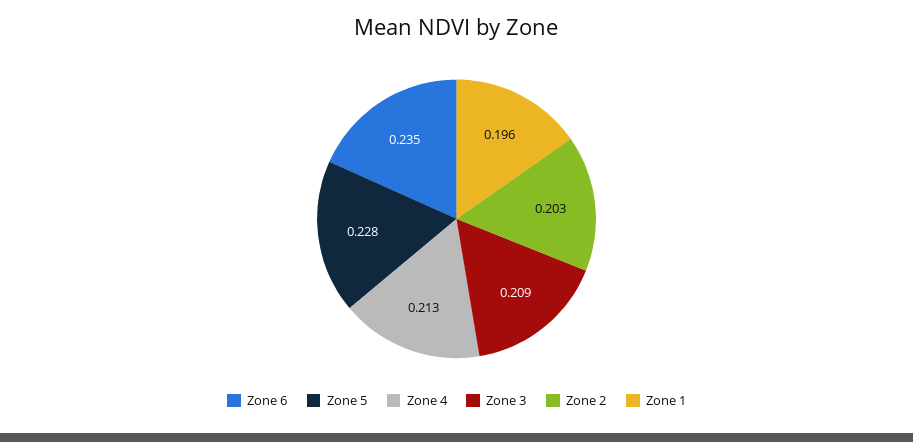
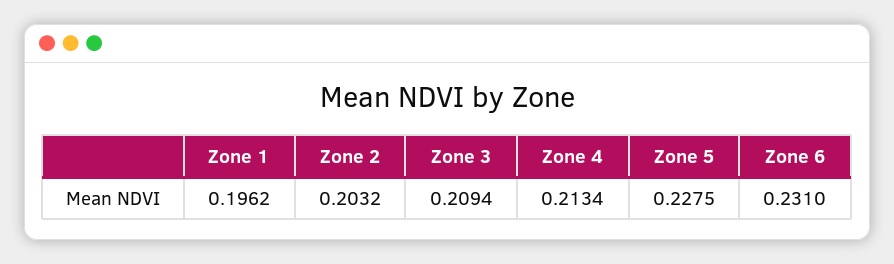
Zone 6: 0.235 -> 0.231

